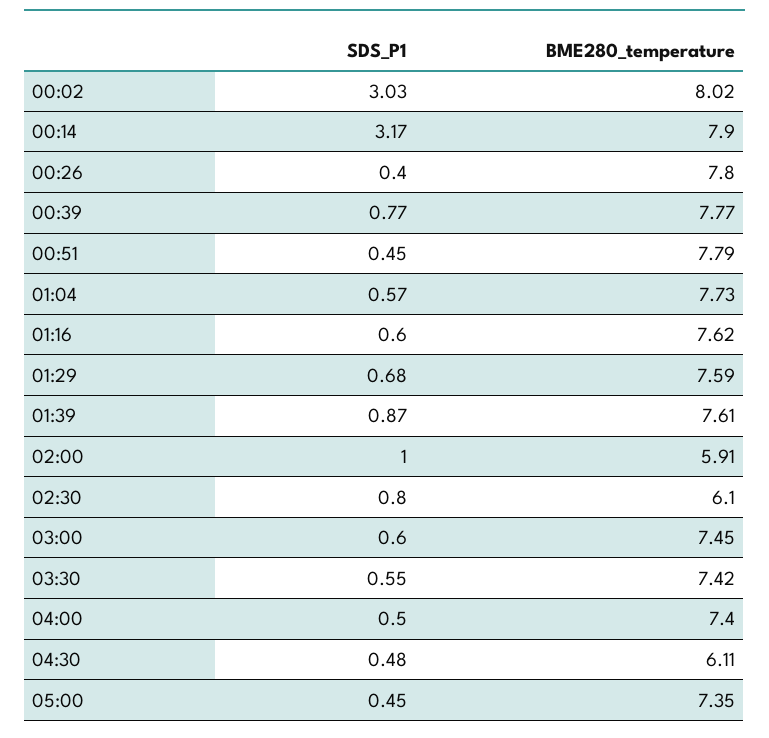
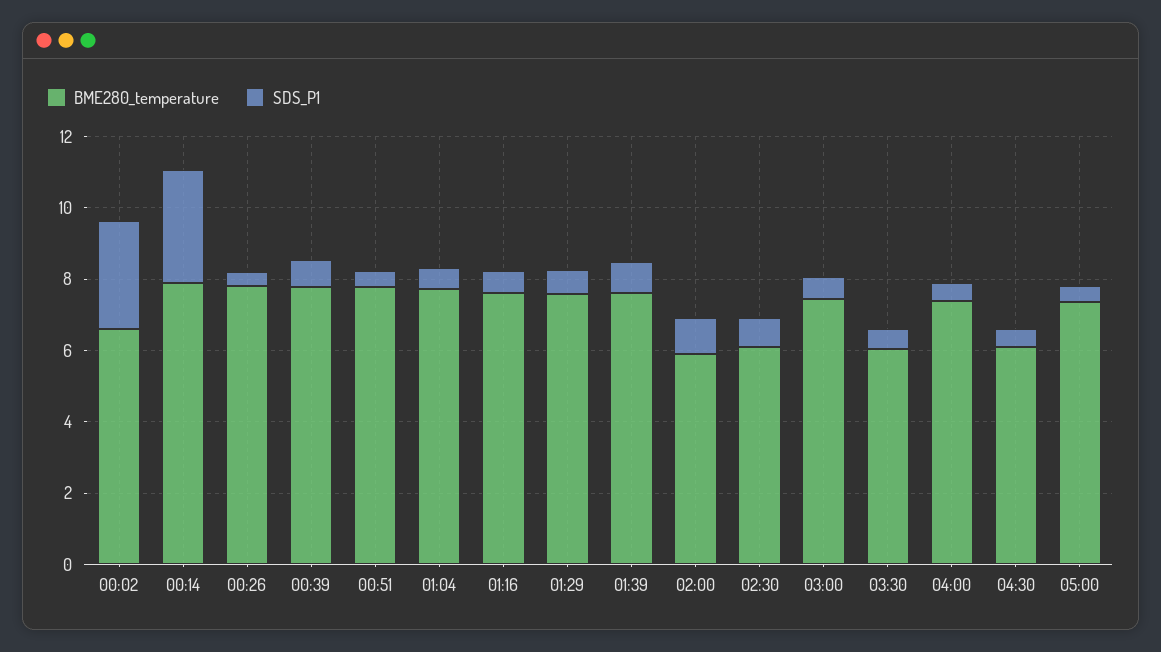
BME280_temperature, 00:02: 8.02 -> 6.5
BME280_temperature, 03:30: 7.42 -> 6

